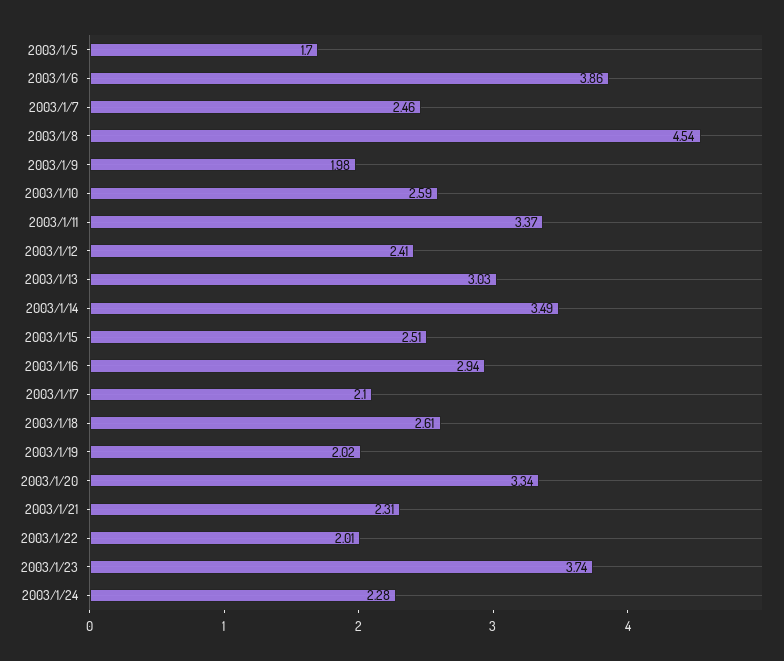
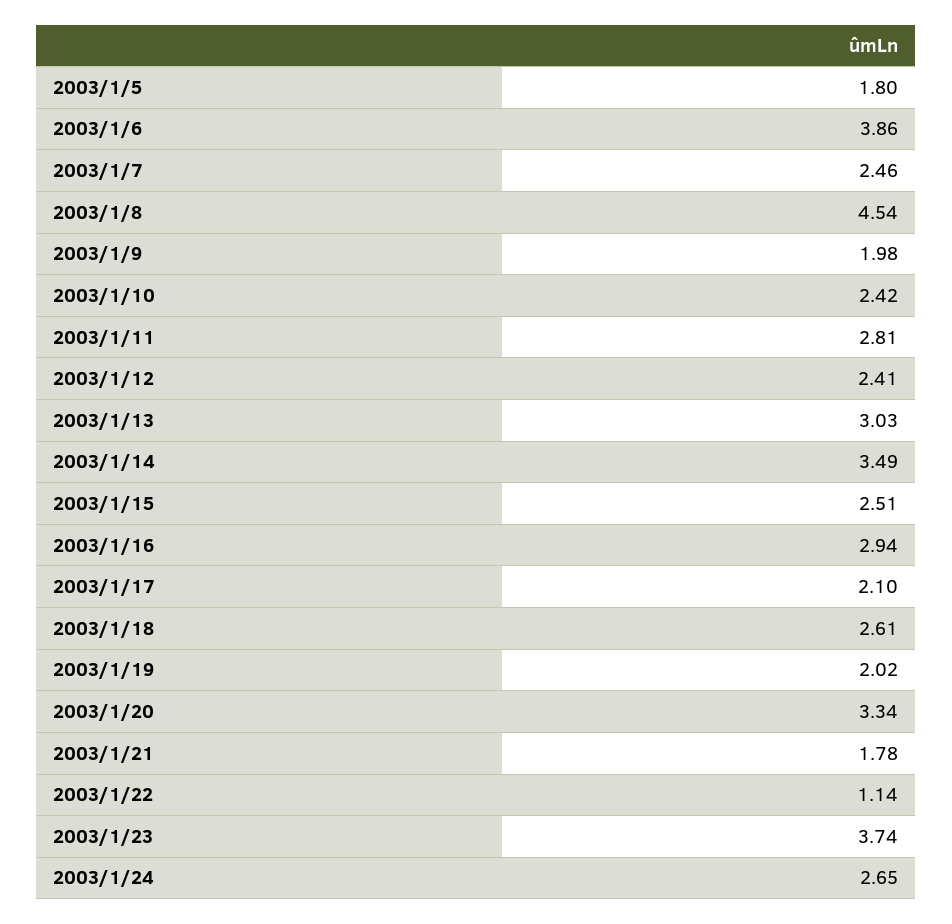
2003/1/5: 1.7 -> 1.8
2003/1/10: 2.59 -> 2.42
2003/1/11: 3.37 -> 2.81
2003/1/21: 2.31 -> 1.78
2003/1/22: 2.01 -> 1.14
2003/1/24: 2.28 -> 2.65

